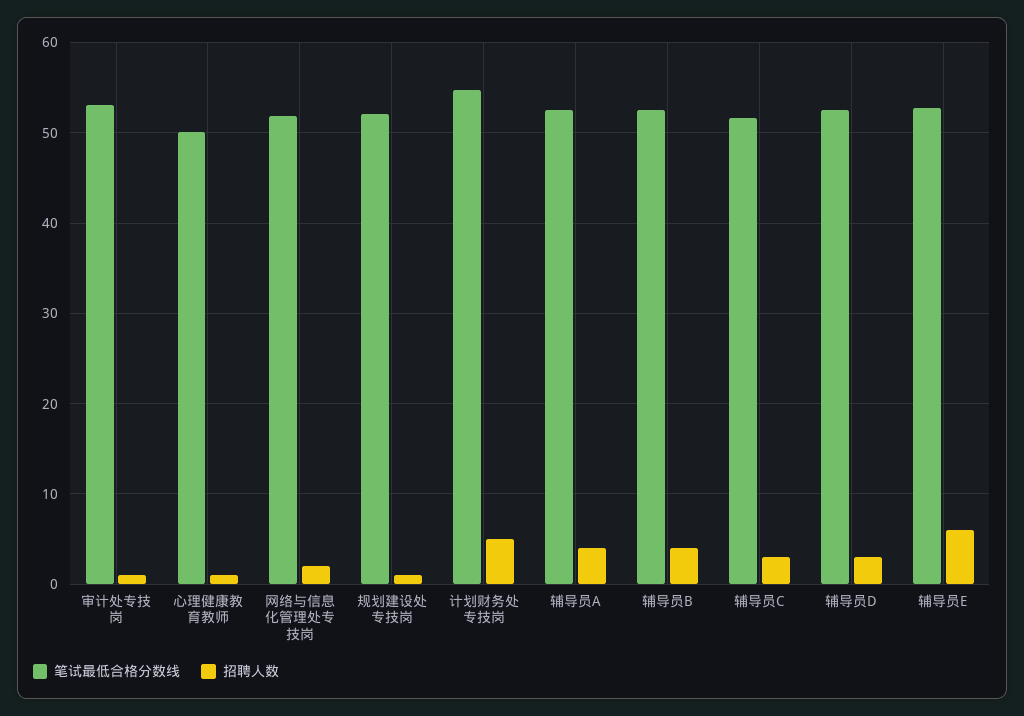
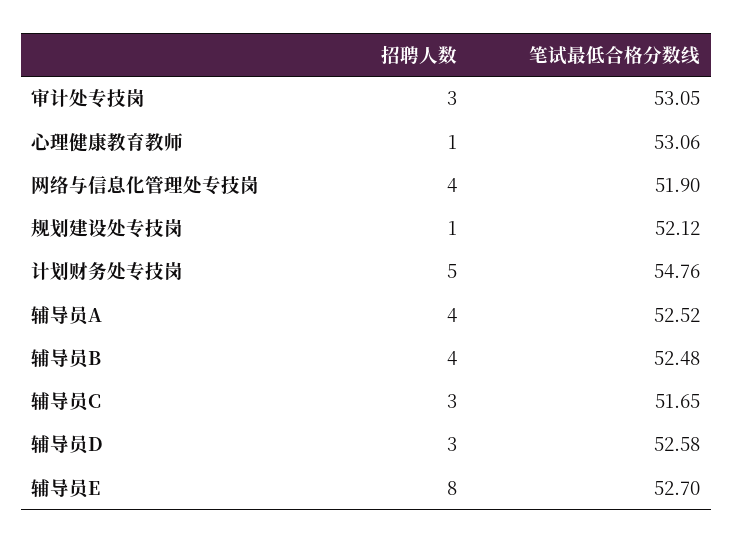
招聘人数, 审计处专技岗: 1 -> 3
笔试最低合格分数线, 心理健康教育教师: 50 -> 53.06
招聘人数, 网络与信息化管理处专技岗: 2 -> 4
招聘人数, 辅导员E: 6 -> 8

